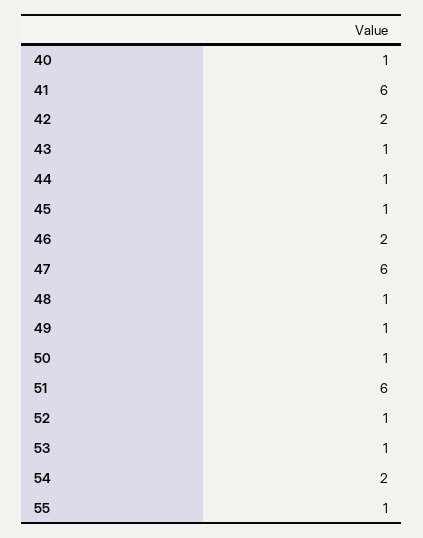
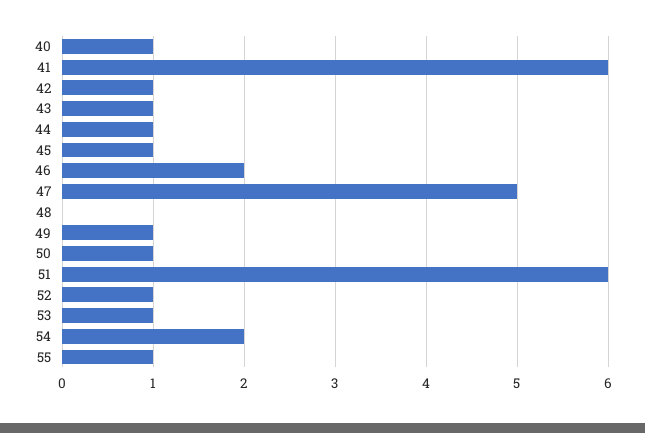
42: 2 -> 1
47: 6 -> 5
48: 1 -> 0

